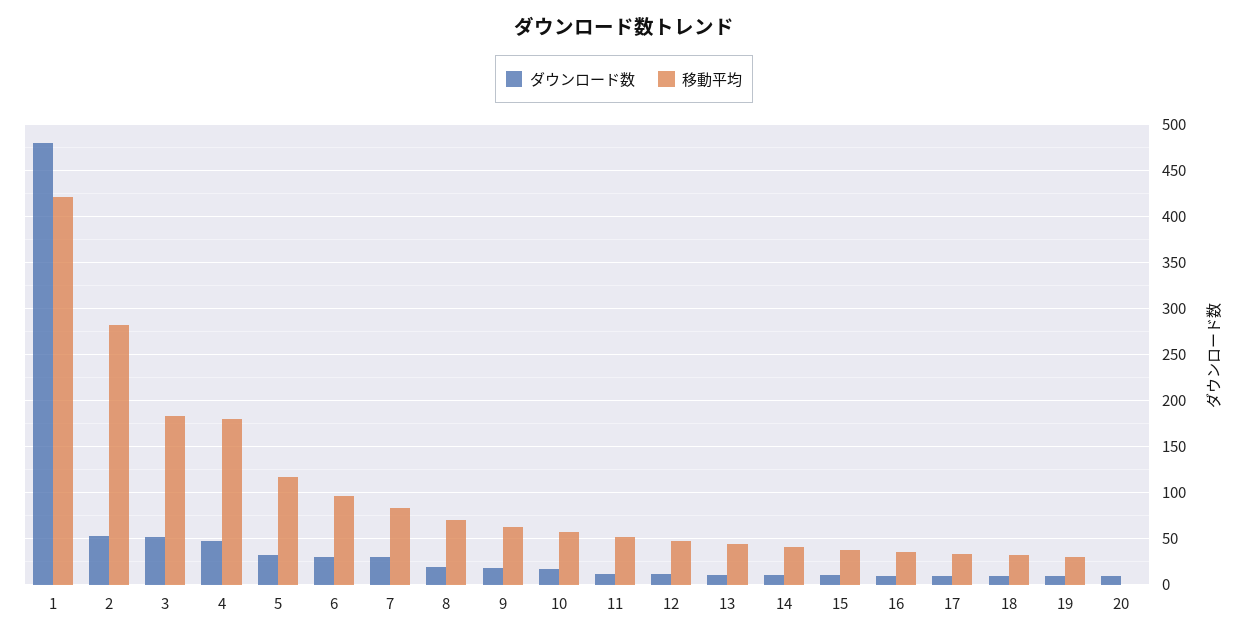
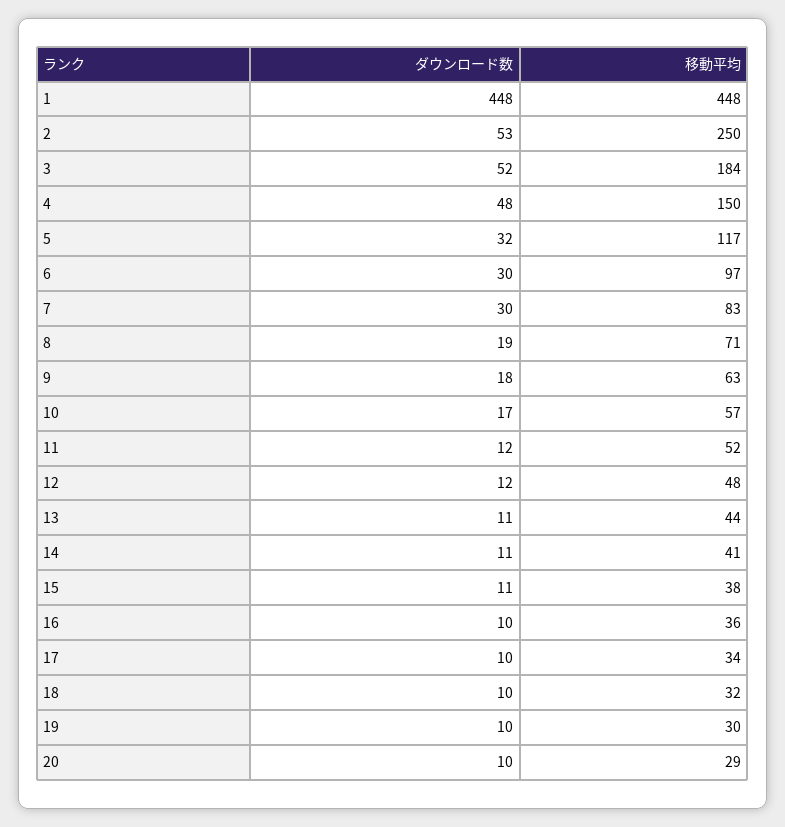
ダウンロード数, 1: 480 -> 448
移動平均, 1: 420 -> 448
移動平均, 2: 280 -> 250
移動平均, 4: 180 -> 150
移動平均, 20: 0 -> 29

